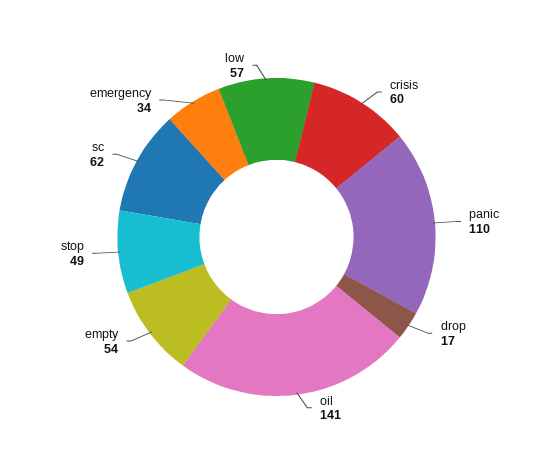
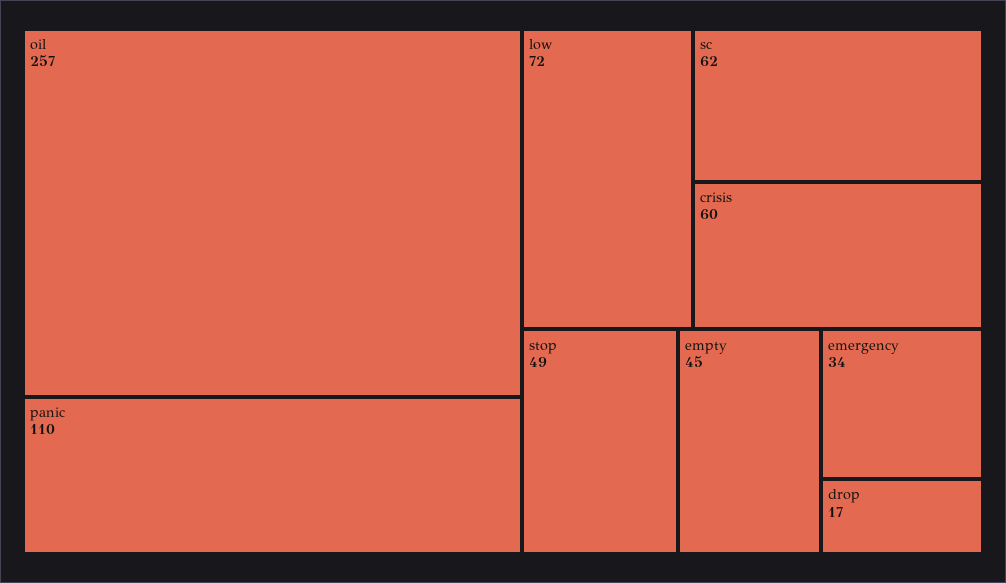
oil: 141 -> 257
empty: 54 -> 45
low: 57 -> 72

